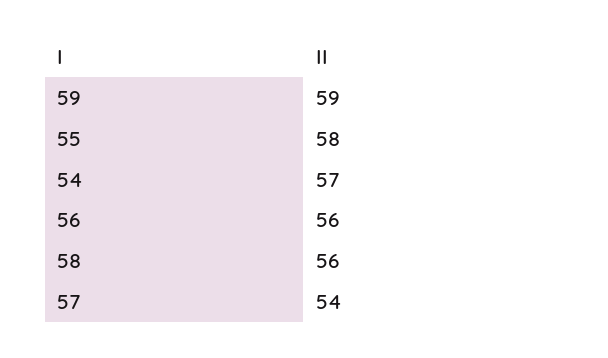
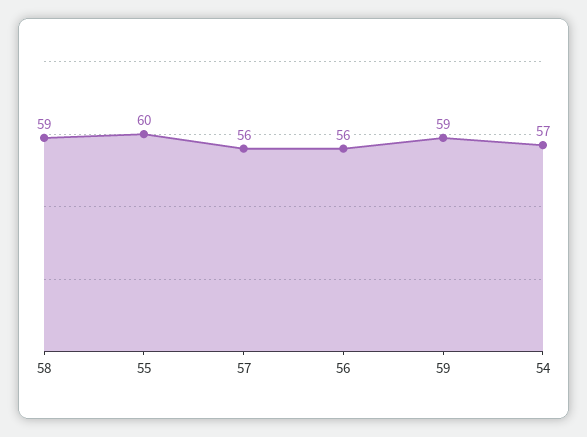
55: 58 -> 60
58: 56 -> 59
57: 54 -> 56

